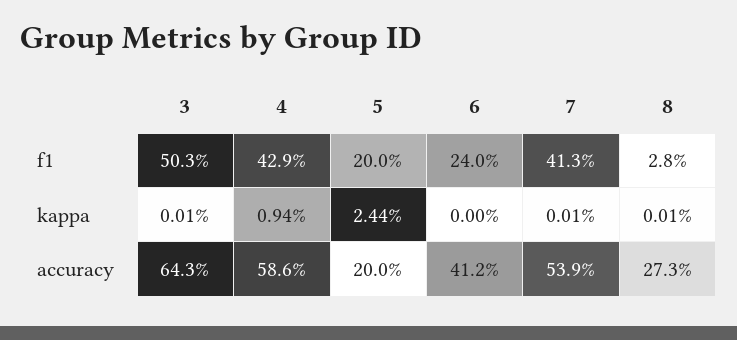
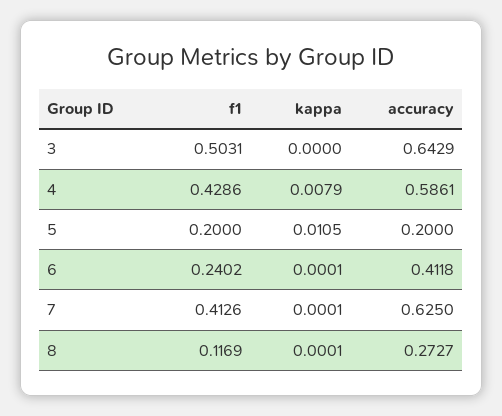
8, f1: 0.028 -> 0.1169
3, kappa: 0.0001 -> 0
4, kappa: 0.0094 -> 0.0079
5, kappa: 0.0244 -> 0.0105
6, kappa: 0 -> 0.0001
7, accuracy: 0.539 -> 0.625

